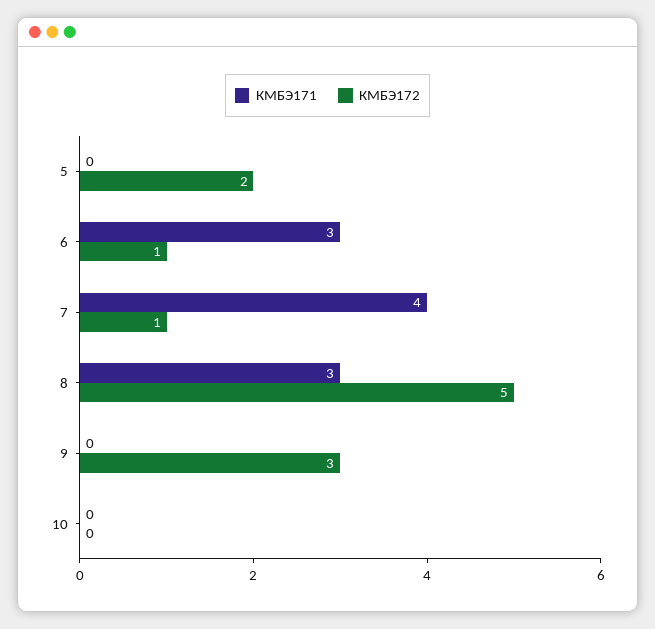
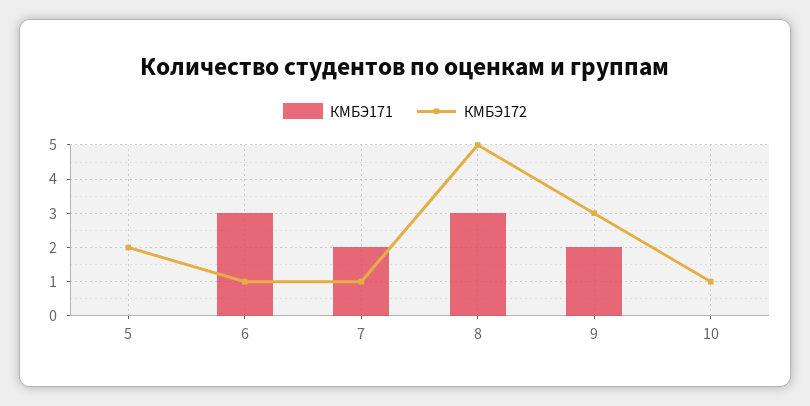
КМБЭ171, 7: 4 -> 2
КМБЭ171, 9: 0 -> 2
КМБЭ172, 10: 0 -> 1

